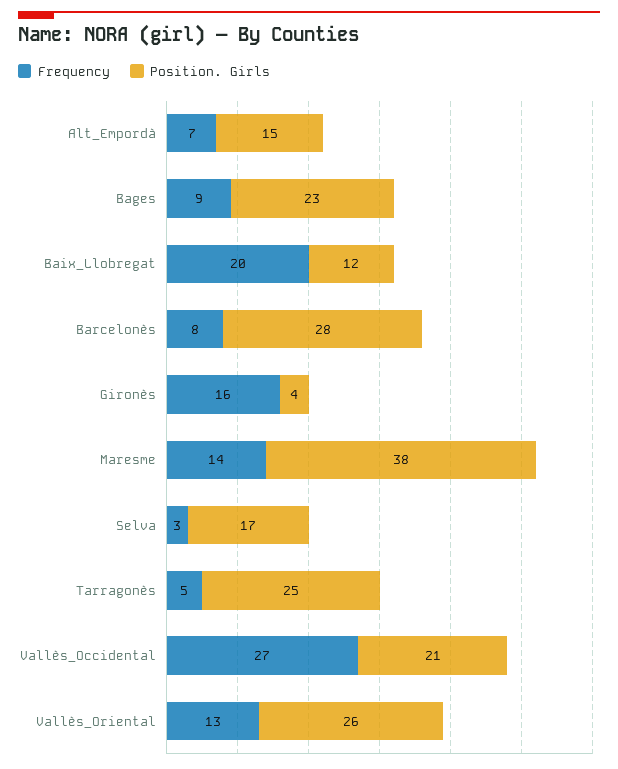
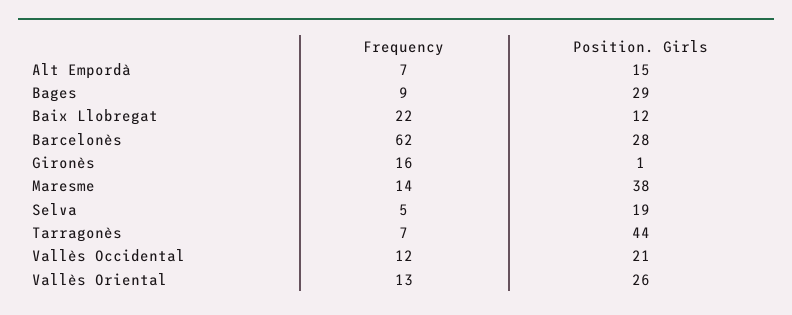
Position. Girls, Bages: 23 -> 29
Frequency, Baix_Llobregat: 20 -> 22
Frequency, Barcelonès: 8 -> 62
Position. Girls, Gironès: 4 -> 1
Frequency, Selva: 3 -> 5
Position. Girls, Selva: 17 -> 19
Frequency, Tarragonès: 5 -> 7
Position. Girls, Tarragonès: 25 -> 44
Frequency, Vallès_Occidental: 27 -> 12

